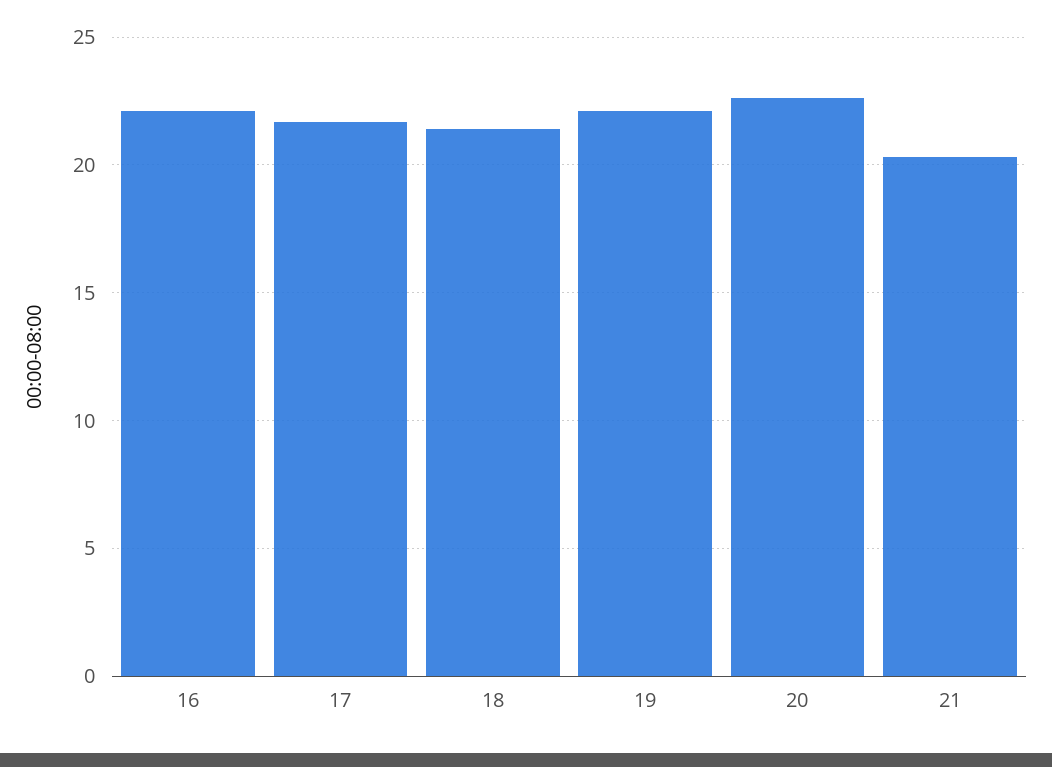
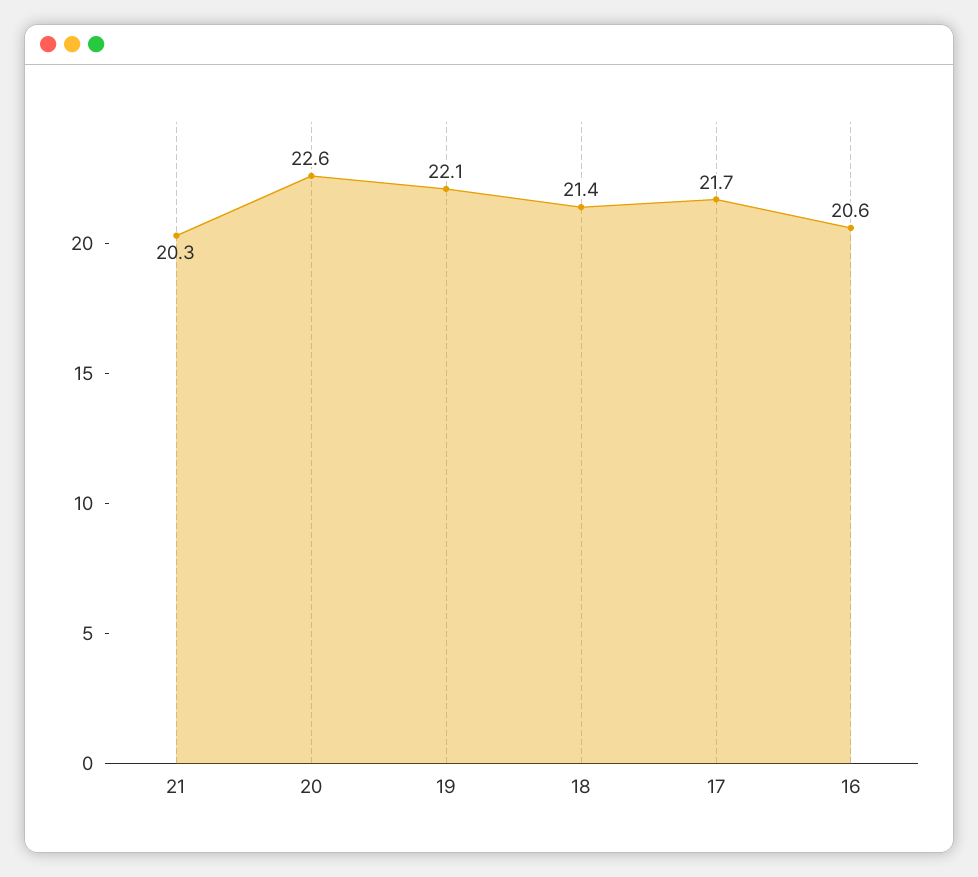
16: 22 -> 20.6

